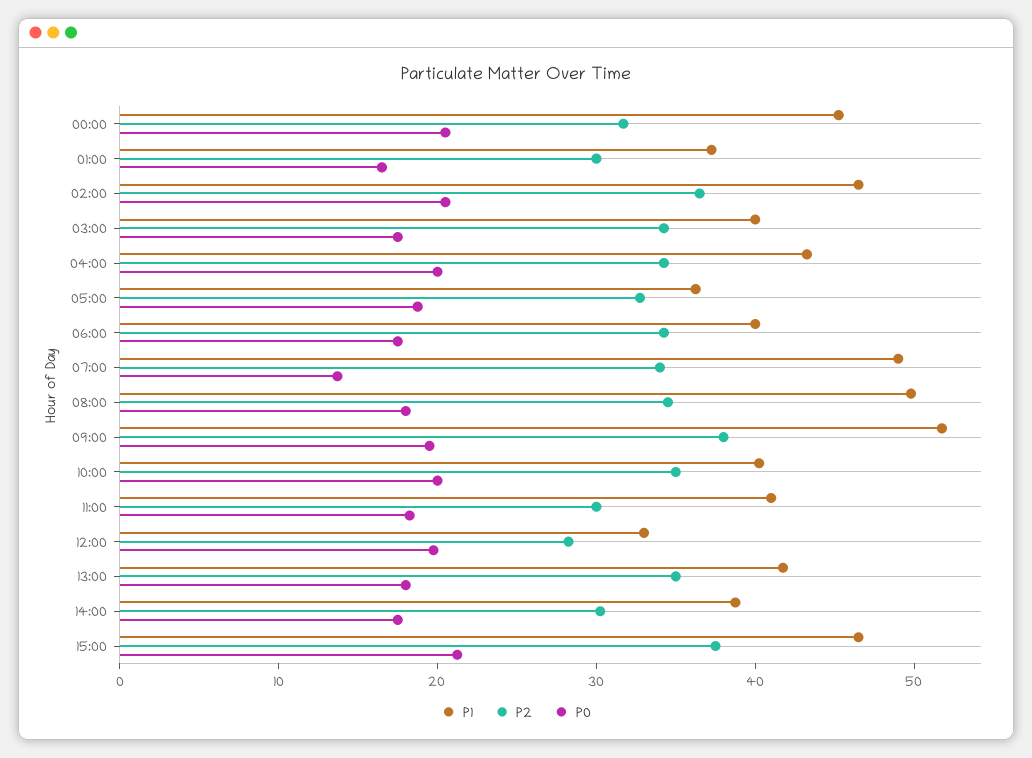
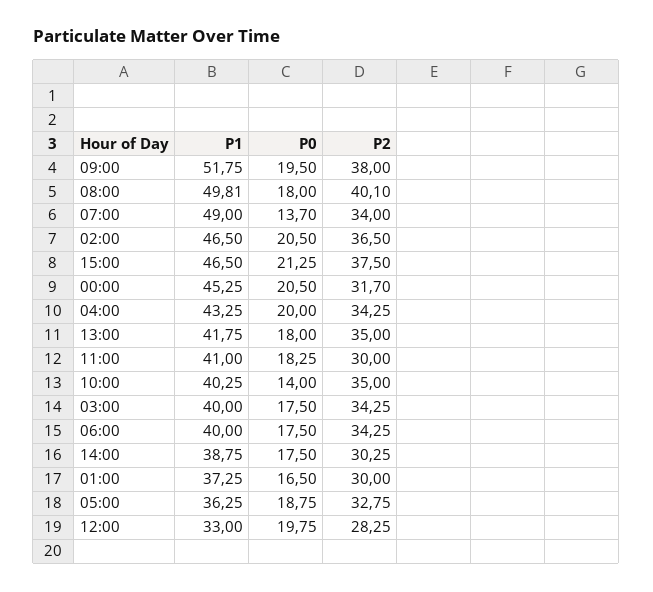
P2, 08:00: 34 -> 40.1
P0, 10:00: 20 -> 14

